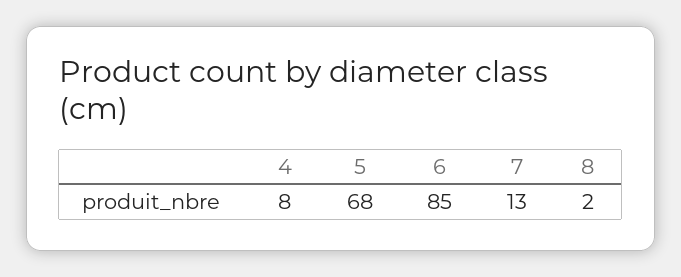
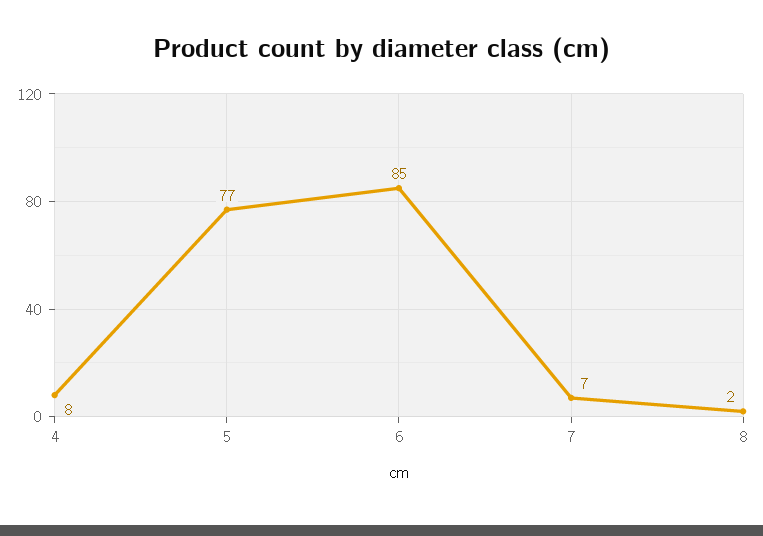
5: 68 -> 77
7: 13 -> 7

